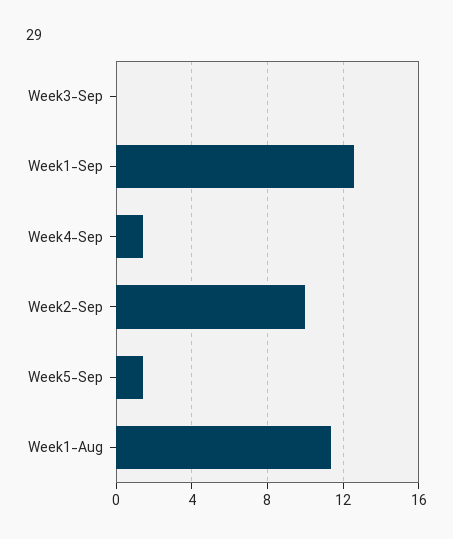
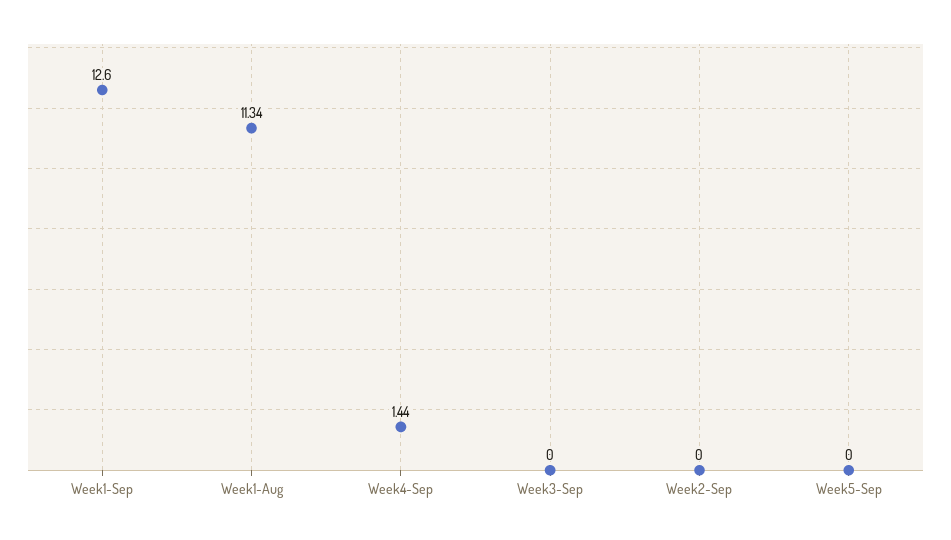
Week2-Sep: 10 -> 0
Week5-Sep: 1.5 -> 0

